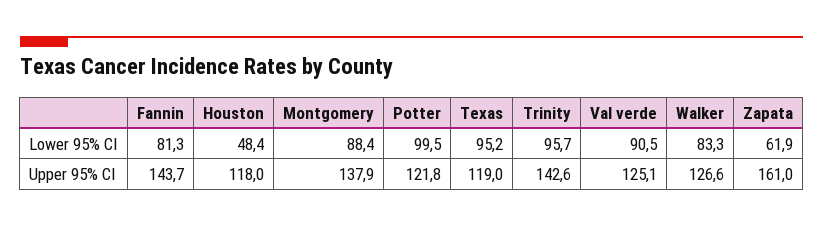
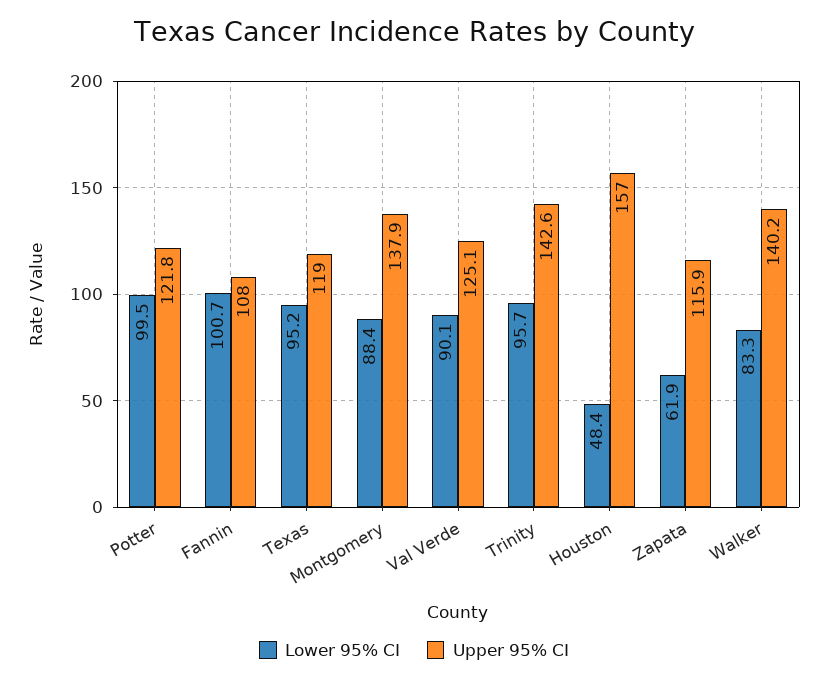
Lower 95% CI, Fannin: 81.3 -> 100.7
Lower 95% CI, Val verde: 90.5 -> 90.1
Upper 95% CI, Fannin: 143.7 -> 108
Upper 95% CI, Houston: 118 -> 157
Upper 95% CI, Walker: 126.6 -> 140.2
Upper 95% CI, Zapata: 161 -> 115.9

